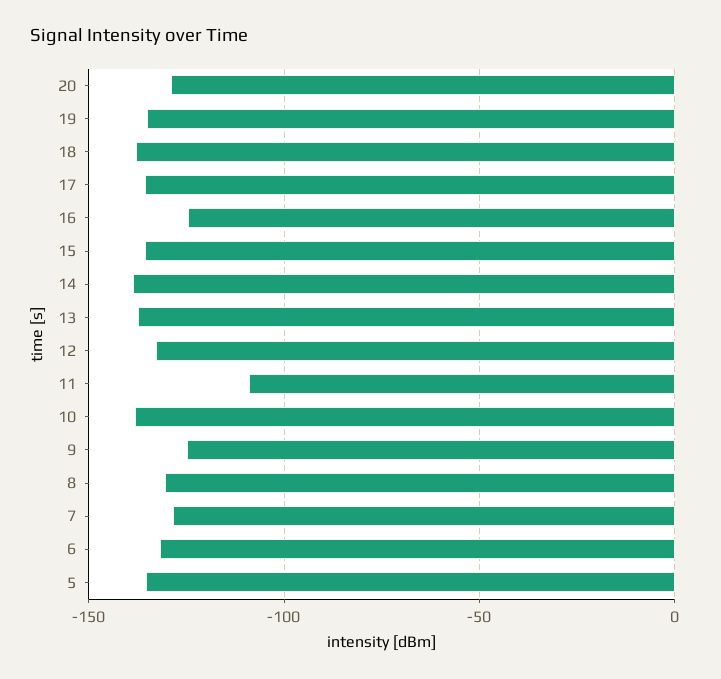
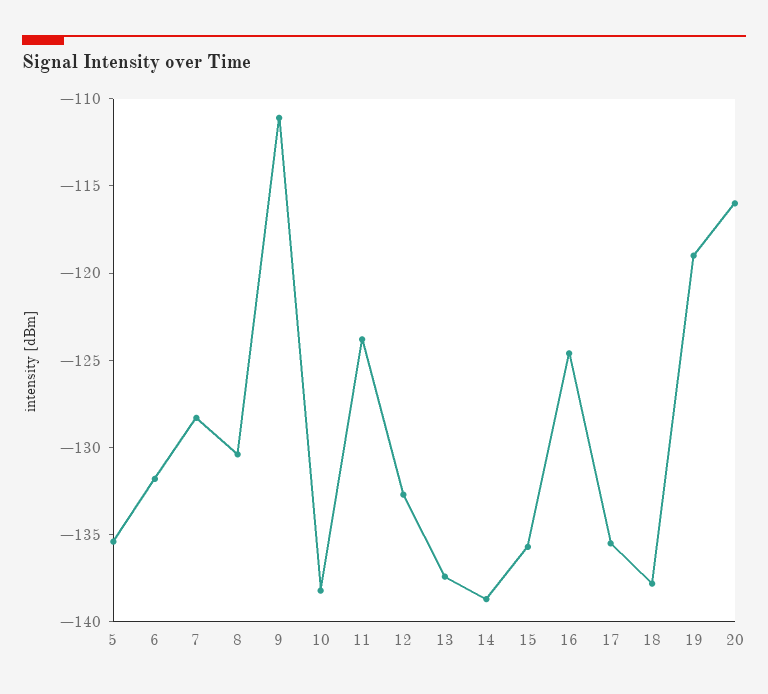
20: -130 -> -116
19: -135 -> -119
11: -110 -> -124
9: -125 -> -111

